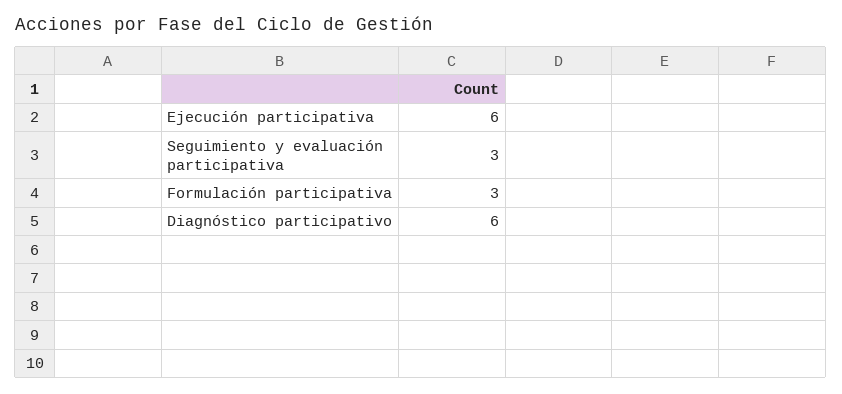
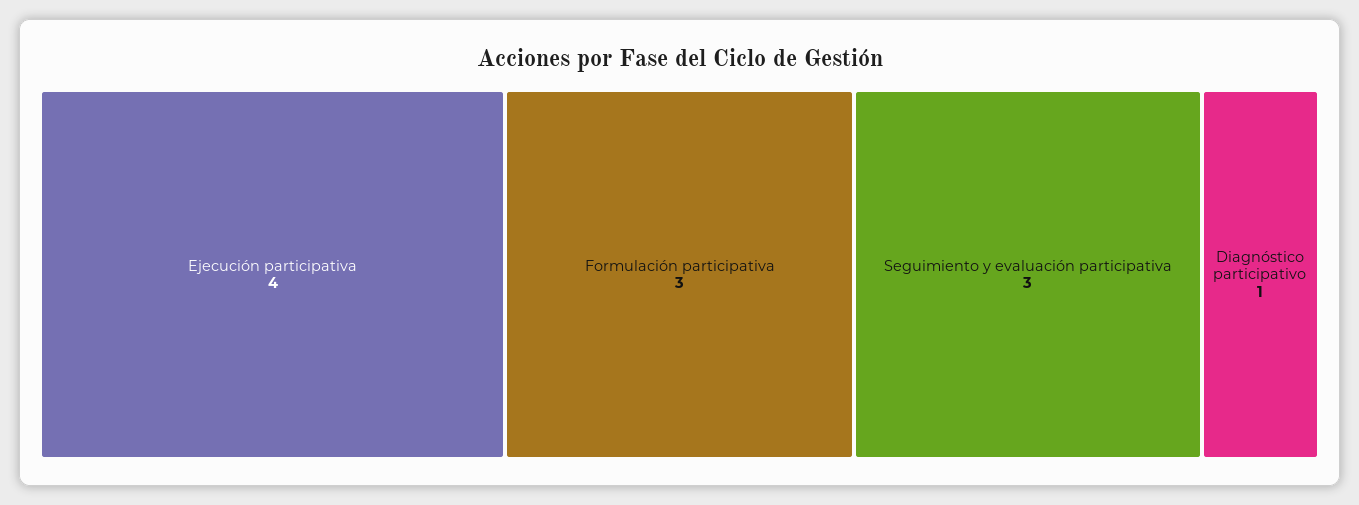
Ejecución participativa: 6 -> 4
Diagnóstico participativo: 6 -> 1

